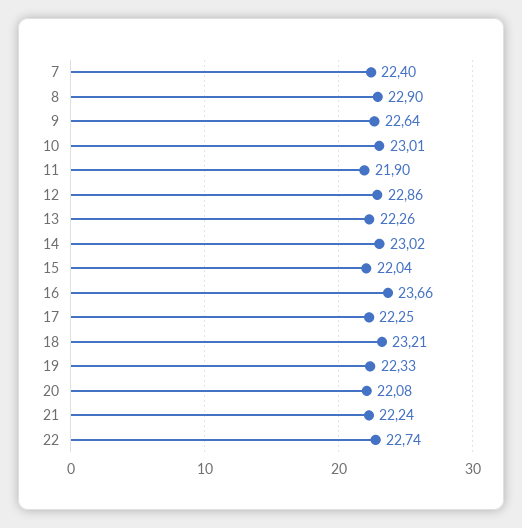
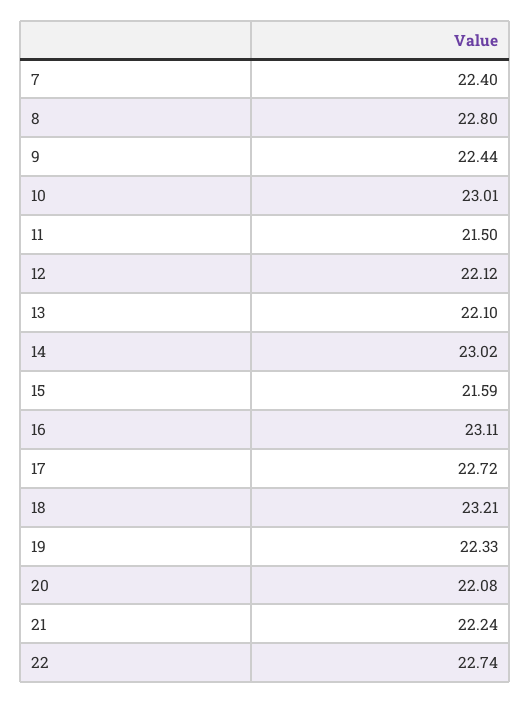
8: 22.9 -> 22.8
9: 22.64 -> 22.44
11: 21.9 -> 21.5
12: 22.86 -> 22.12
13: 22.26 -> 22.1
15: 22.04 -> 21.59
16: 23.66 -> 23.11
17: 22.25 -> 22.72

